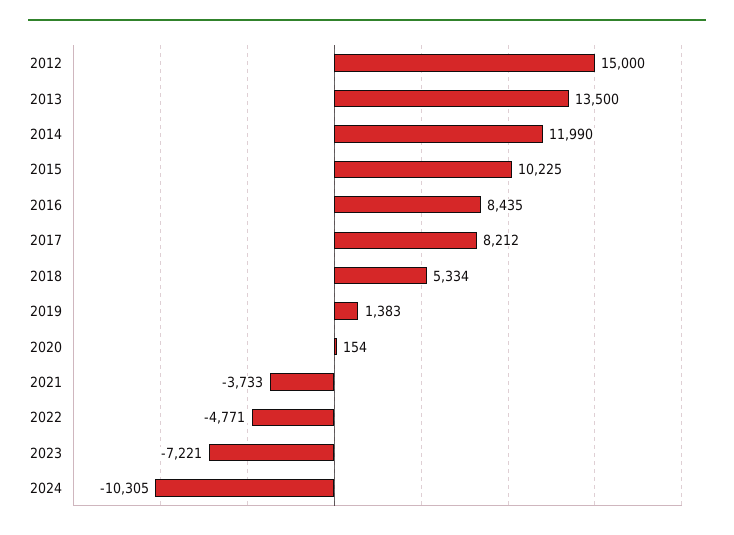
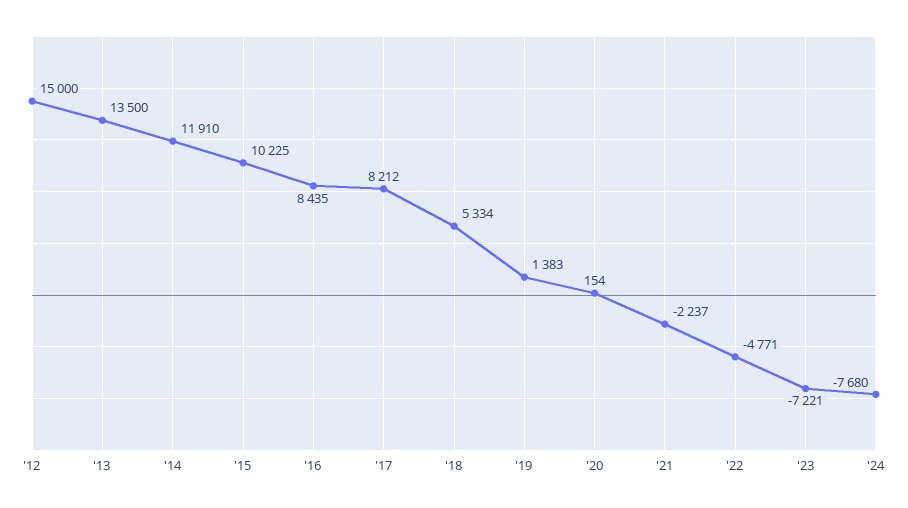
2014: 11990 -> 11910
2021: -3733 -> -2237
2024: -10305 -> -7680

